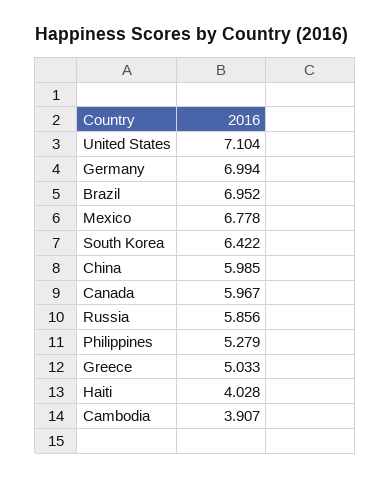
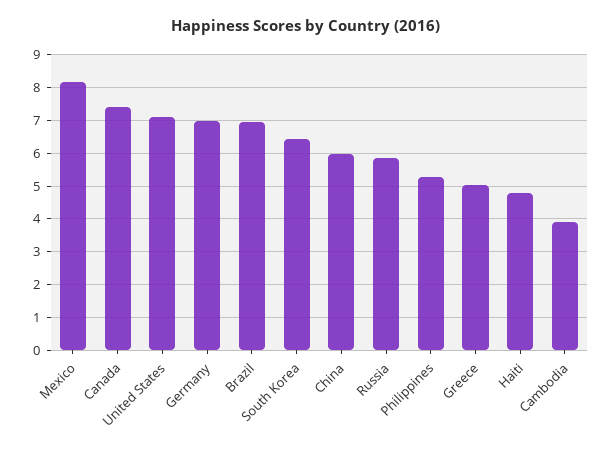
Mexico: 6.778 -> 8.2
Canada: 5.967 -> 7.4
Haiti: 4.028 -> 4.8

